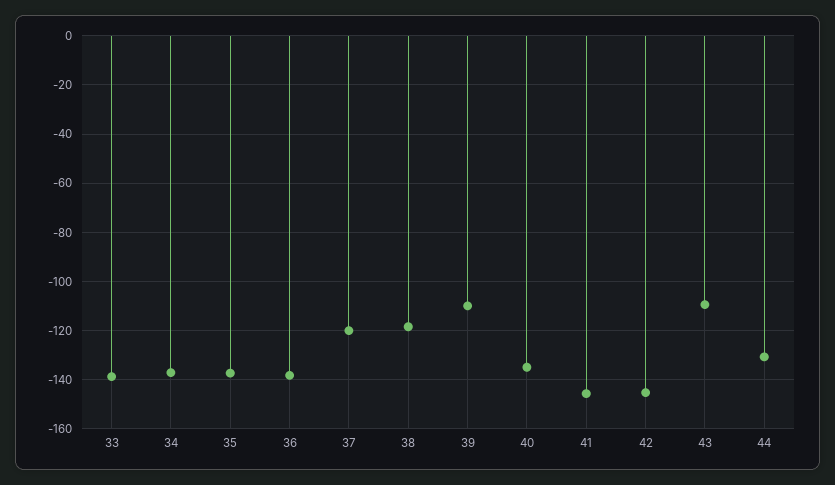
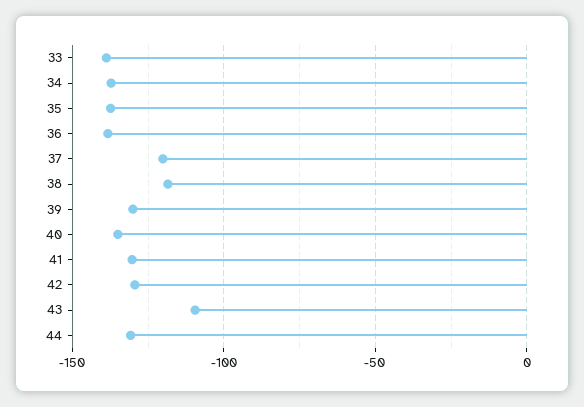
39: -110 -> -130
41: -145 -> -130
42: -145 -> -130

